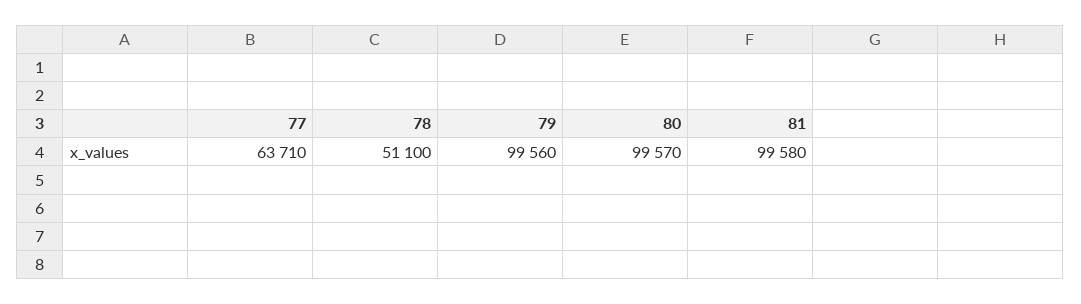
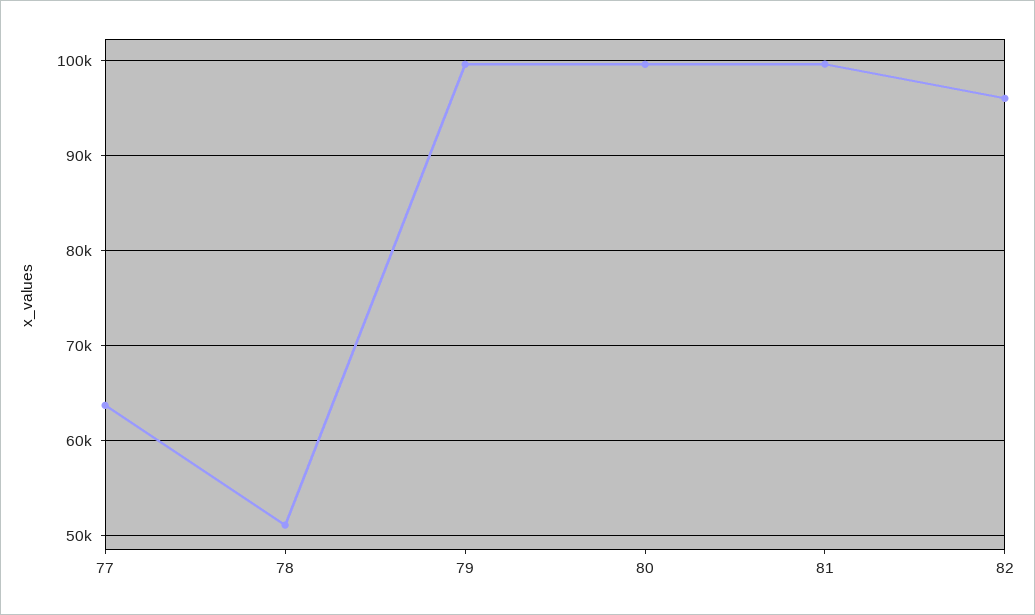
82: none -> 96000

